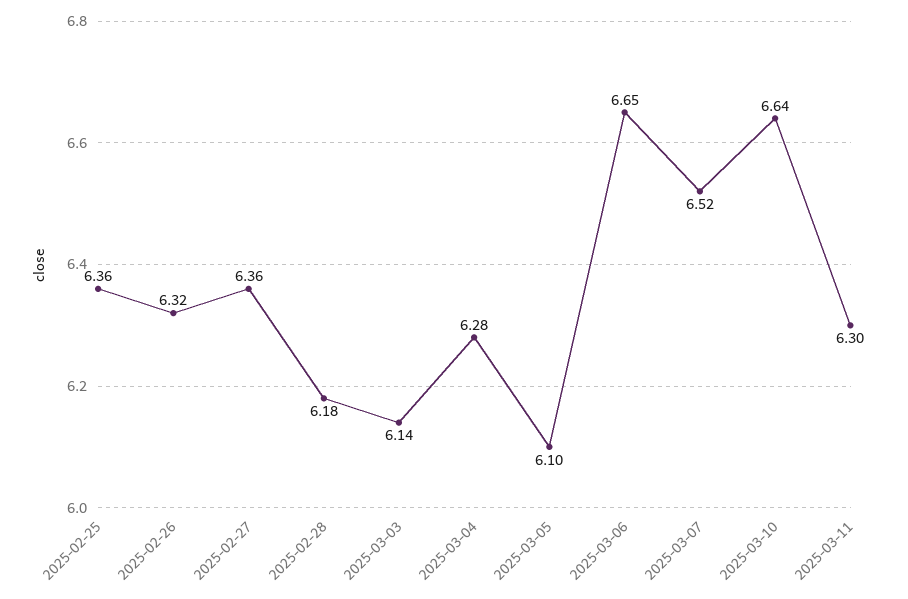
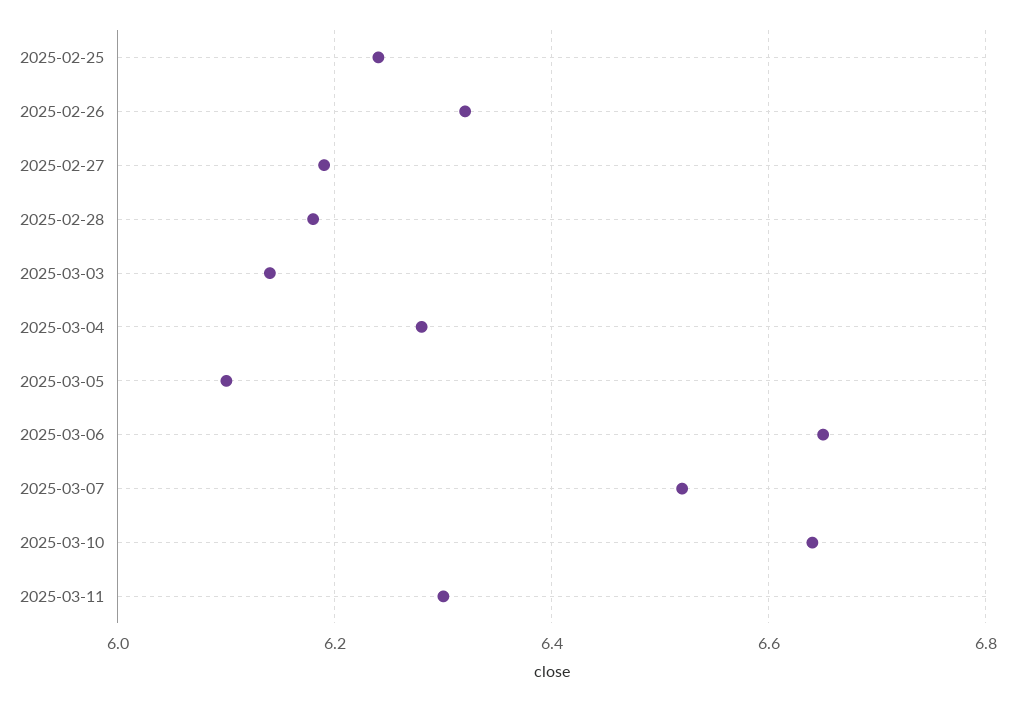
2025-02-25: 6.36 -> 6.25
2025-02-27: 6.36 -> 6.2

